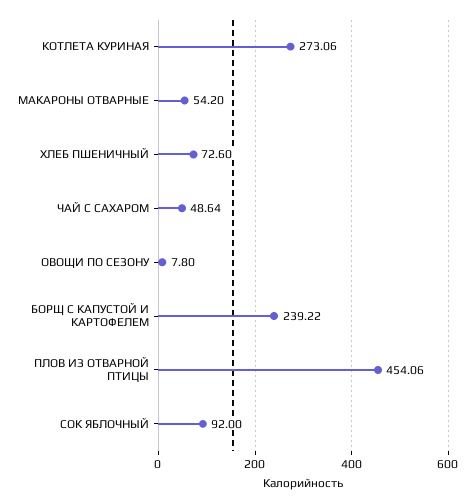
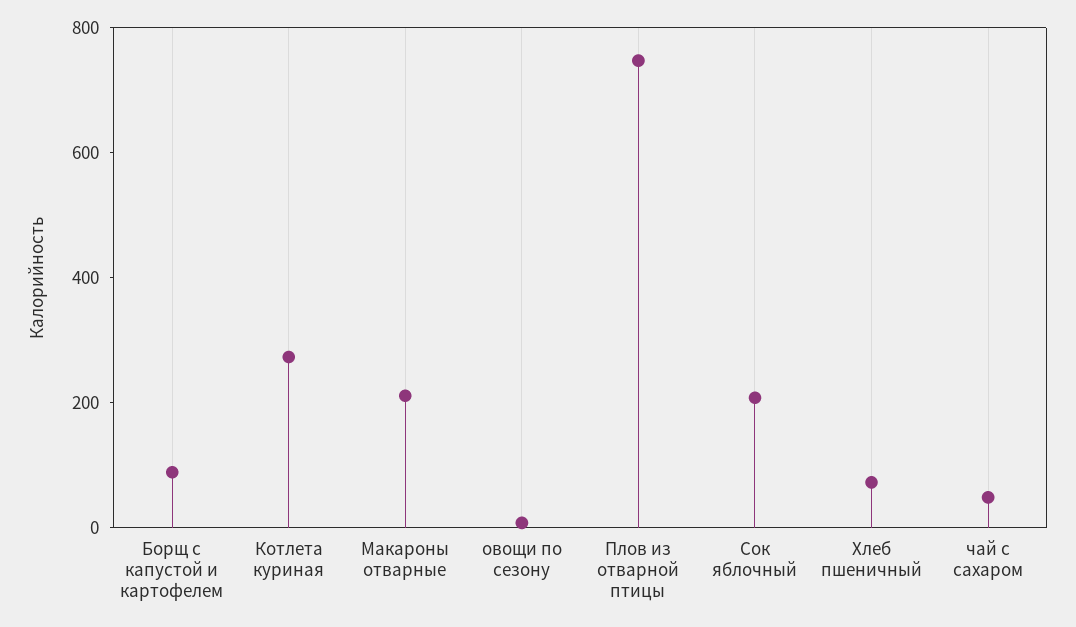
МАКАРОНЫ ОТВАРНЫЕ: 54.2 -> 200
БОРЩ С КАПУСТОЙ И КАРТОФЕЛЕМ: 239.22 -> 100
ПЛОВ ИЗ ОТВАРНОЙ ПТИЦЫ: 454.06 -> 750
СОК ЯБЛОЧНЫЙ: 92 -> 200

